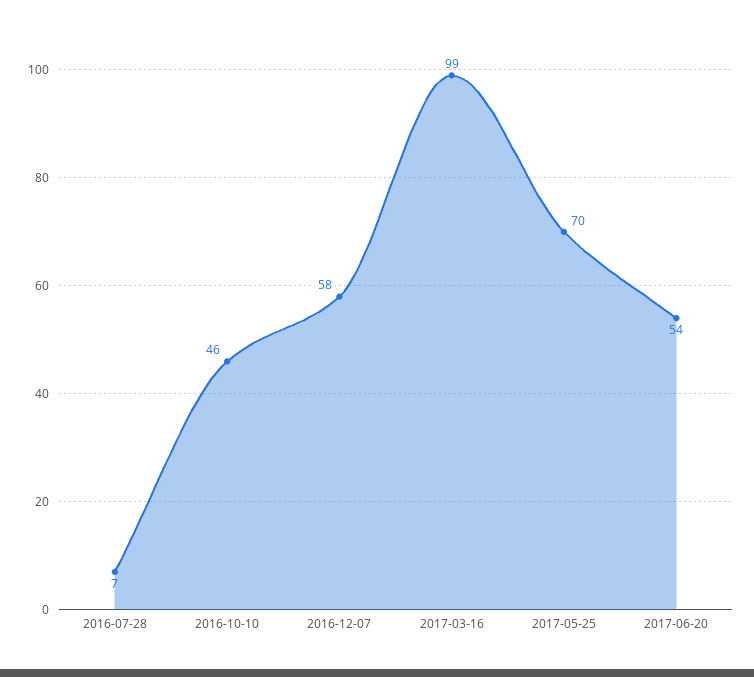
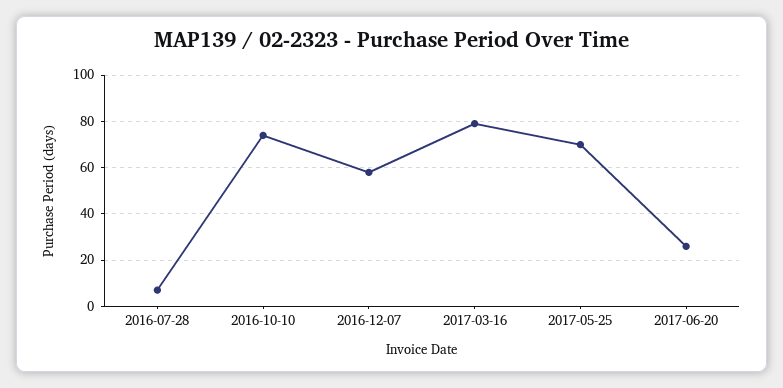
2016-10-10: 46 -> 75
2017-03-16: 99 -> 80
2017-06-20: 54 -> 25

